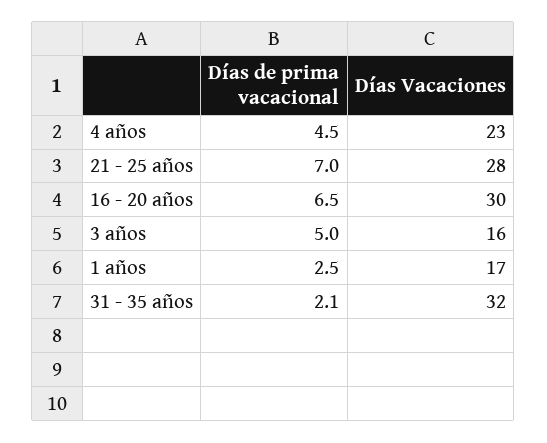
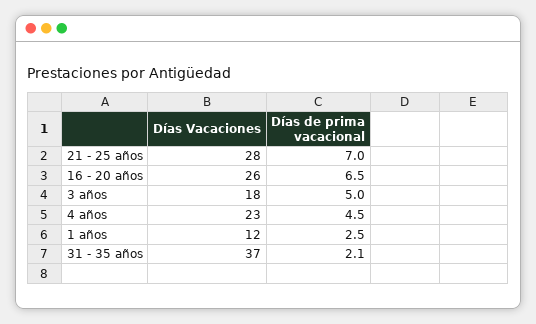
Días Vacaciones, 16 - 20 años: 30 -> 26
Días Vacaciones, 3 años: 16 -> 18
Días Vacaciones, 1 años: 17 -> 12
Días Vacaciones, 31 - 35 años: 32 -> 37

